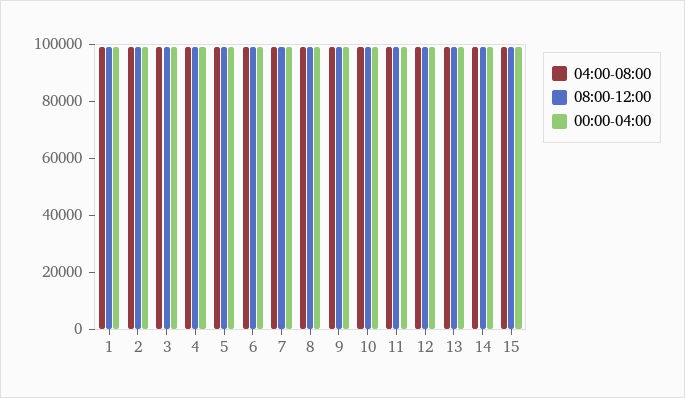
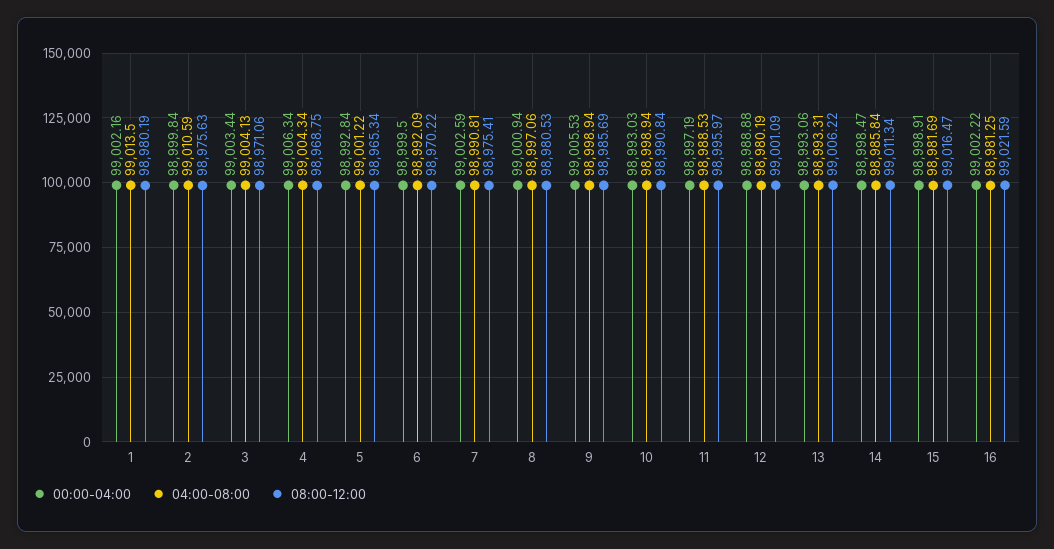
00:00-04:00, 16: none -> 99002.22
04:00-08:00, 16: none -> 98981.25
08:00-12:00, 16: none -> 99021.59

